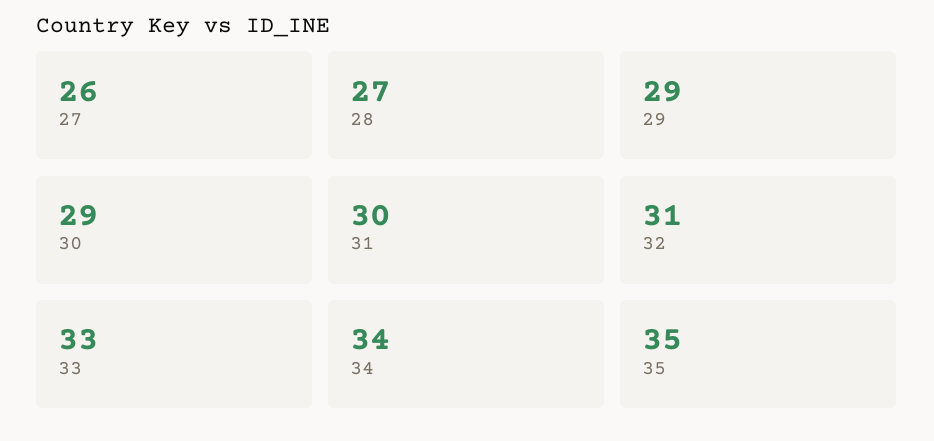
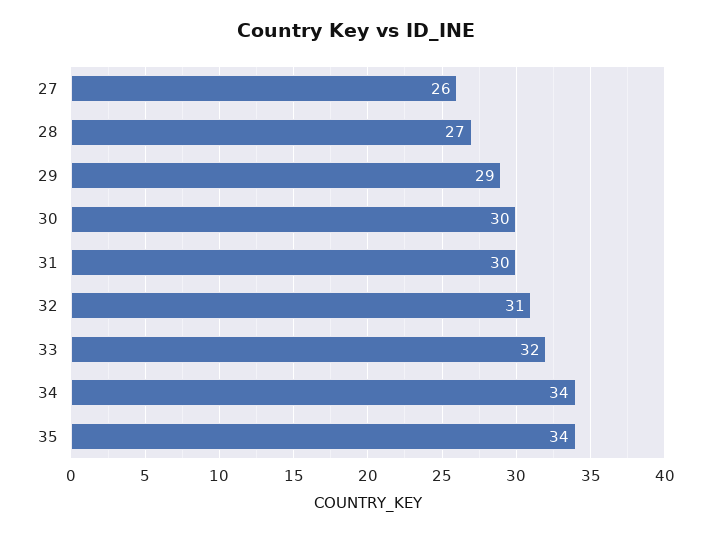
30: 29 -> 30
33: 33 -> 32
35: 35 -> 34

